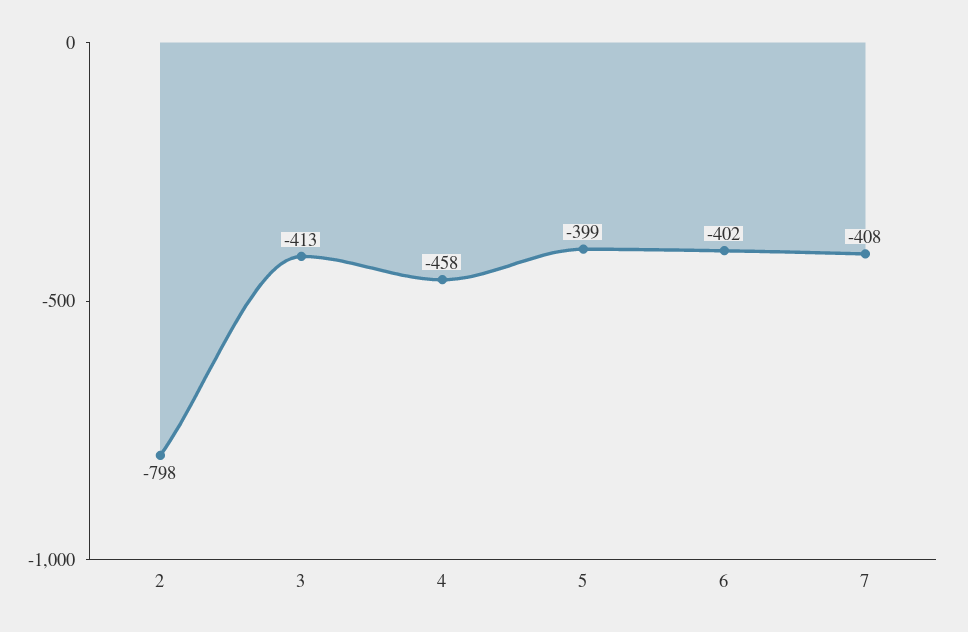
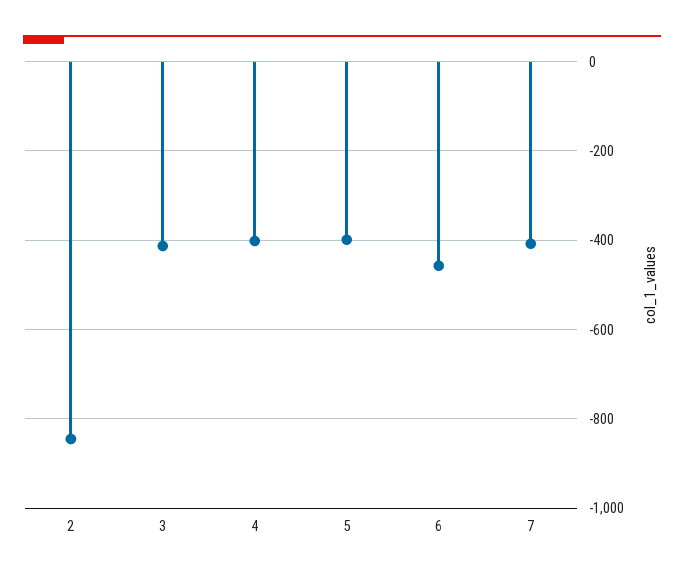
2: -798 -> -840
4: -458 -> -400
6: -402 -> -460

